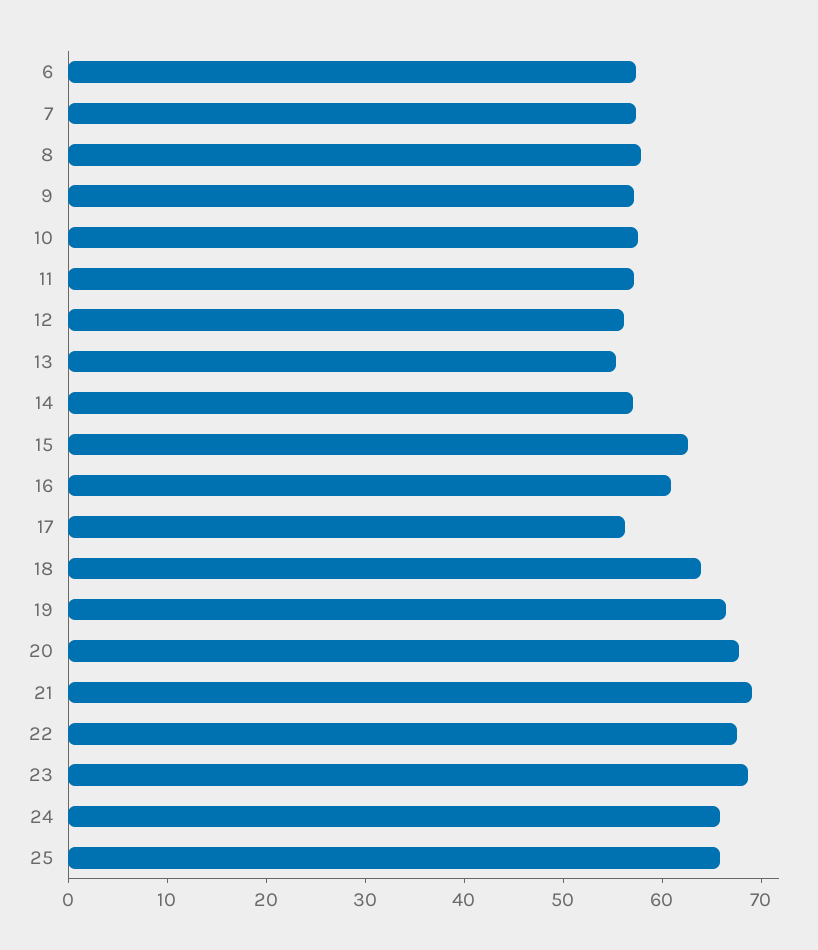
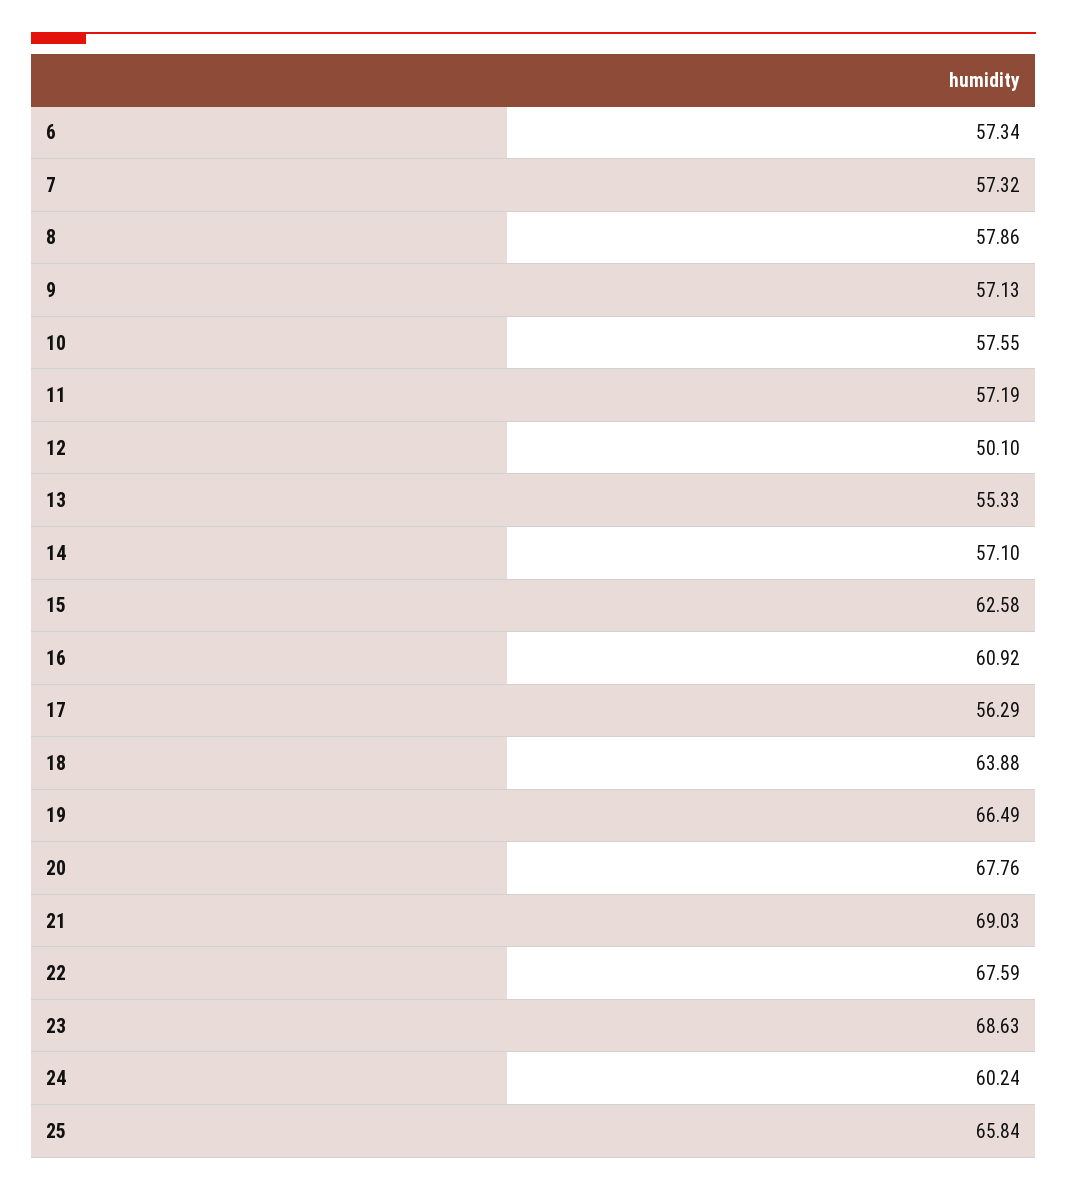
12: 56 -> 50.1
24: 66 -> 60.24

